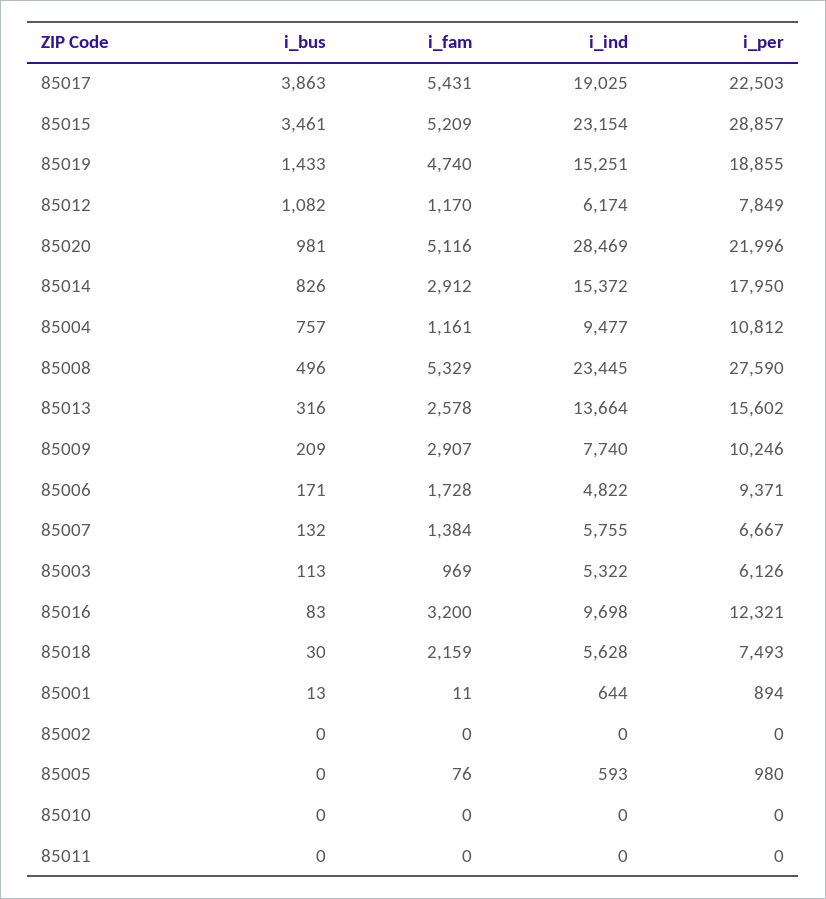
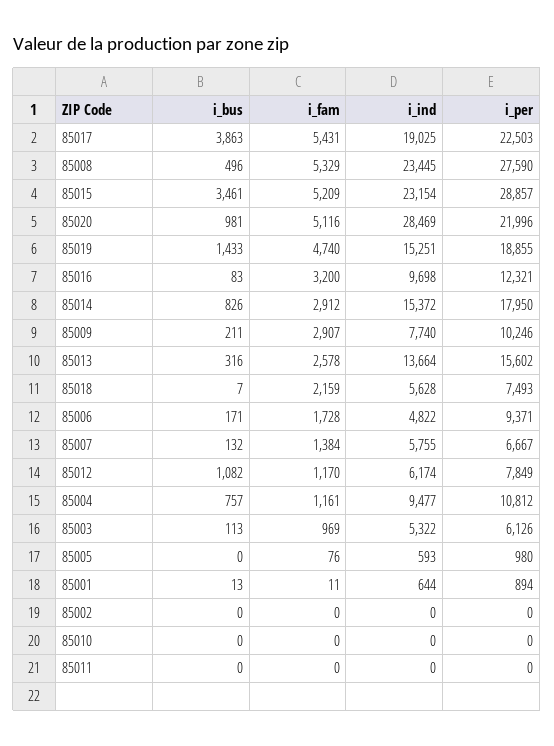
i_bus, 85009: 209 -> 211
i_bus, 85018: 30 -> 7

